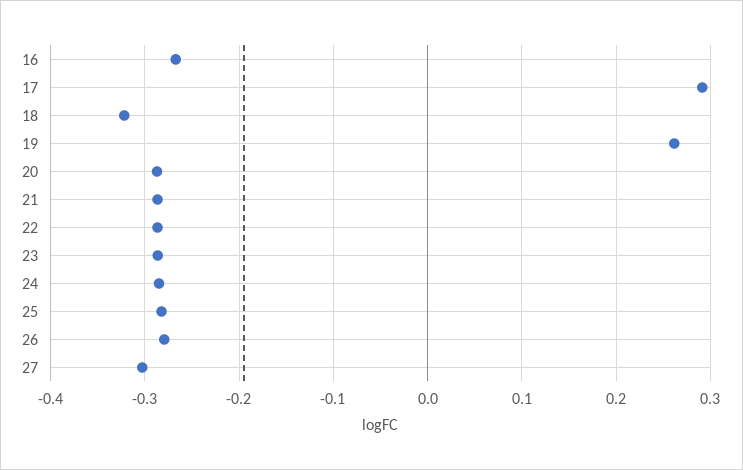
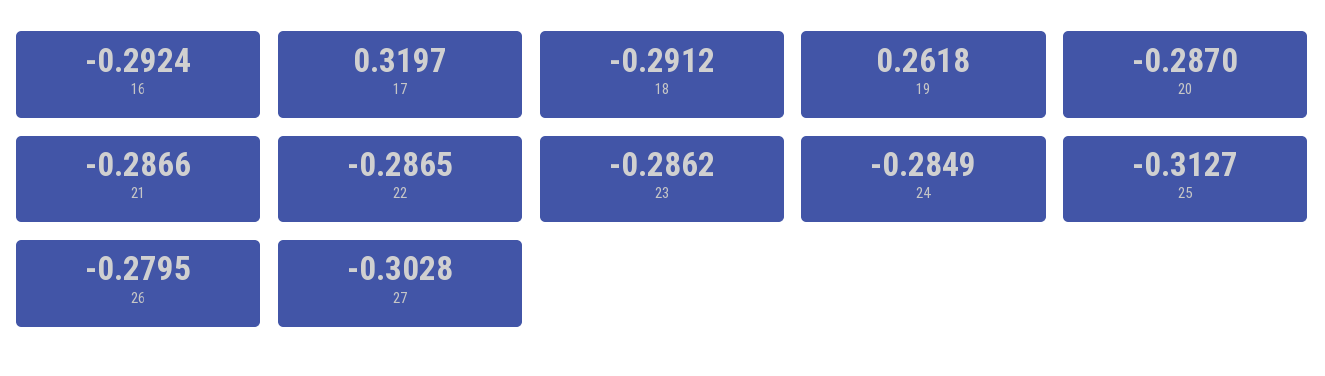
16: -0.27 -> -0.2924
17: 0.29 -> 0.3197
18: -0.32 -> -0.2912
25: -0.28 -> -0.3127

